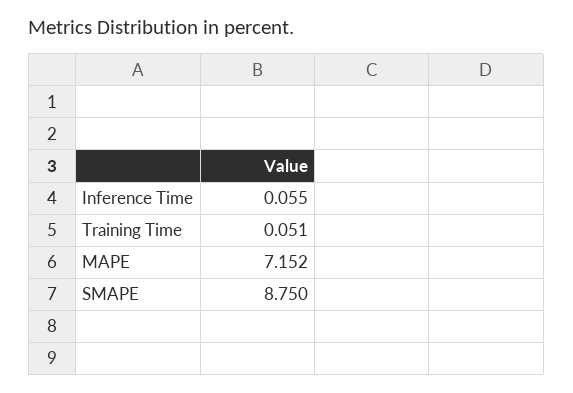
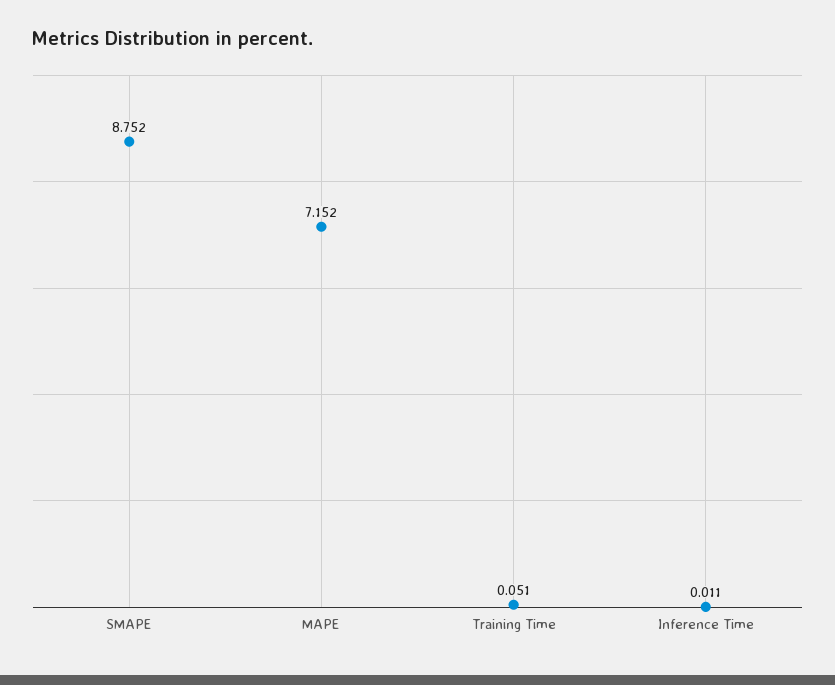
Inference Time: 0.055 -> 0.011
SMAPE: 8.75 -> 8.752

